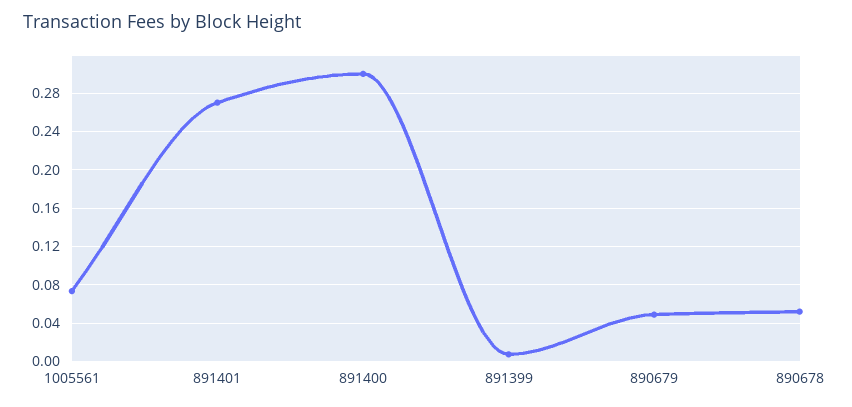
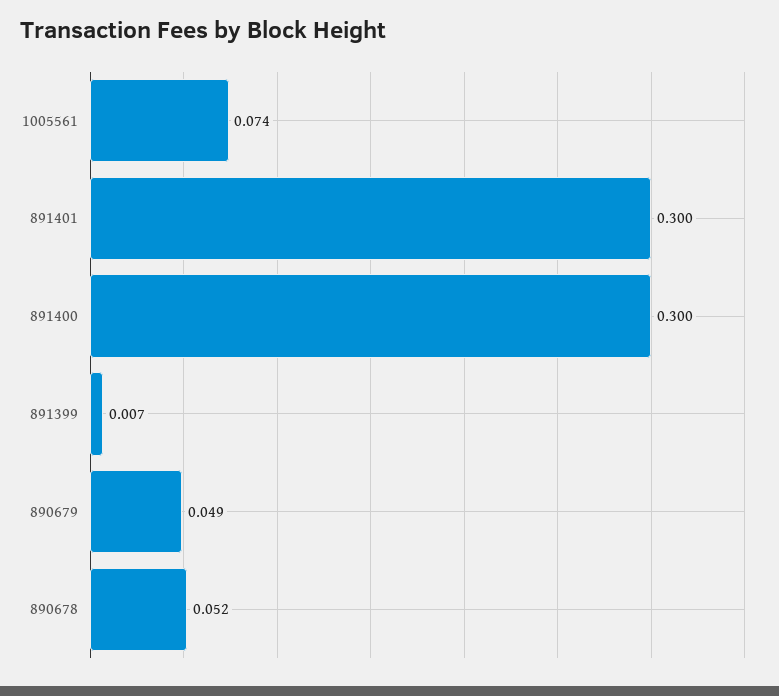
891401: 0.27 -> 0.3

